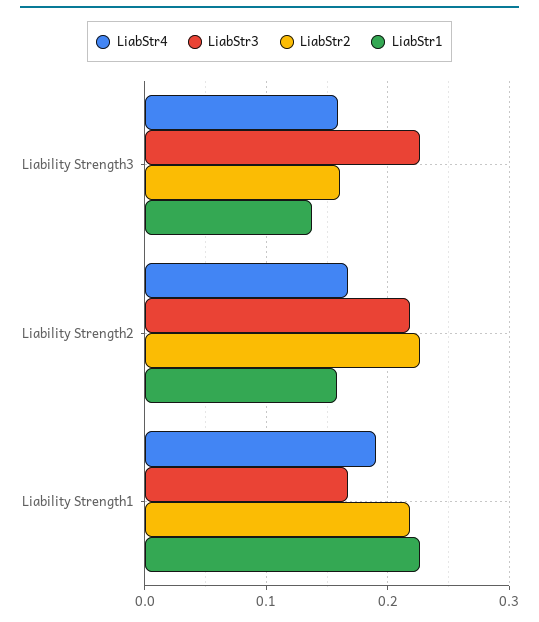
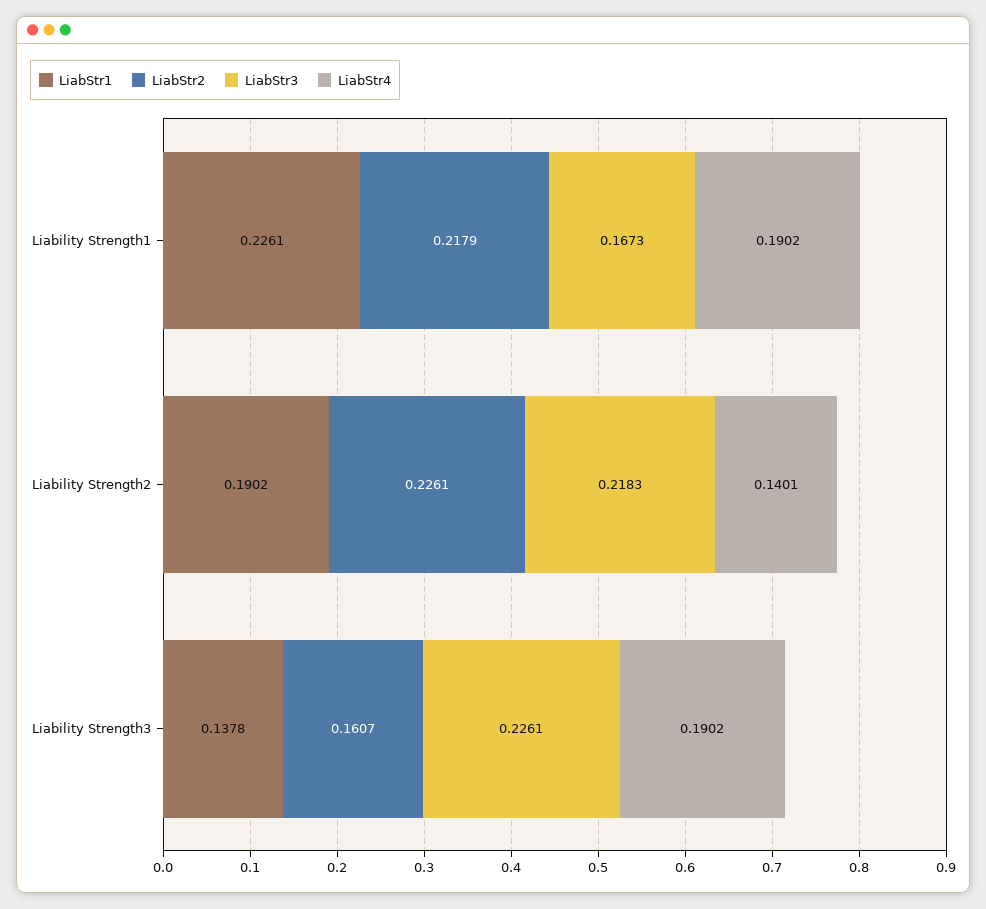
LiabStr4, Liability Strength3: 0.16 -> 0.1902
LiabStr4, Liability Strength2: 0.17 -> 0.1401
LiabStr1, Liability Strength2: 0.16 -> 0.1902

